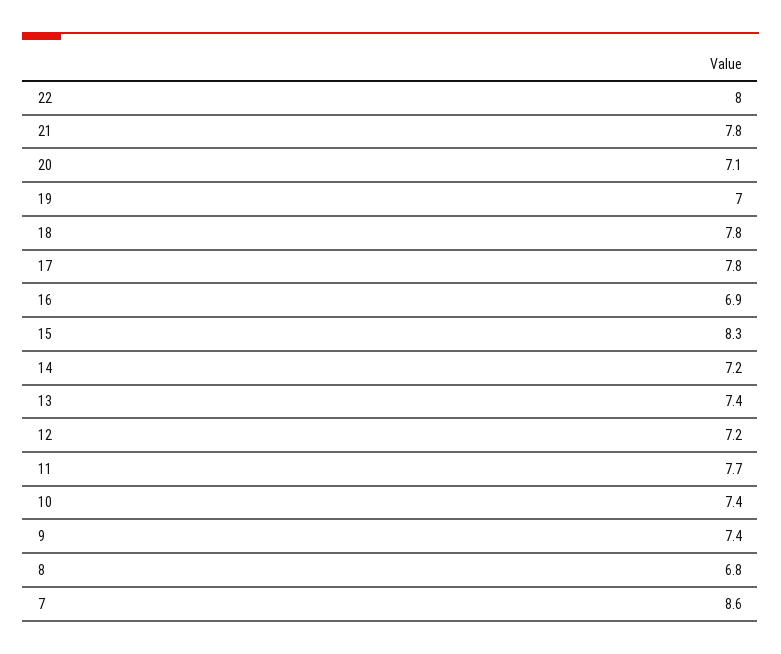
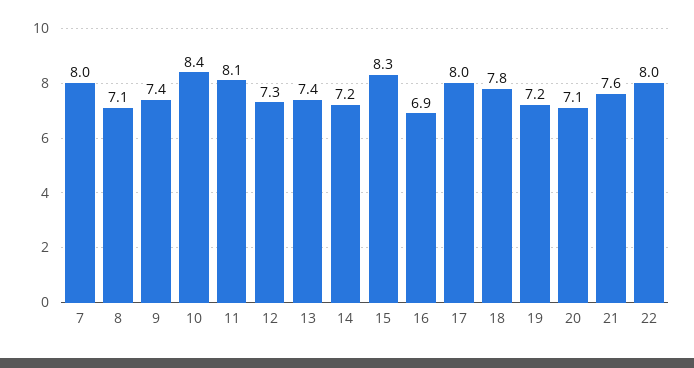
21: 7.8 -> 7.6
19: 7 -> 7.2
17: 7.8 -> 8
12: 7.2 -> 7.3
11: 7.7 -> 8.1
10: 7.4 -> 8.4
8: 6.8 -> 7.1
7: 8.6 -> 8

